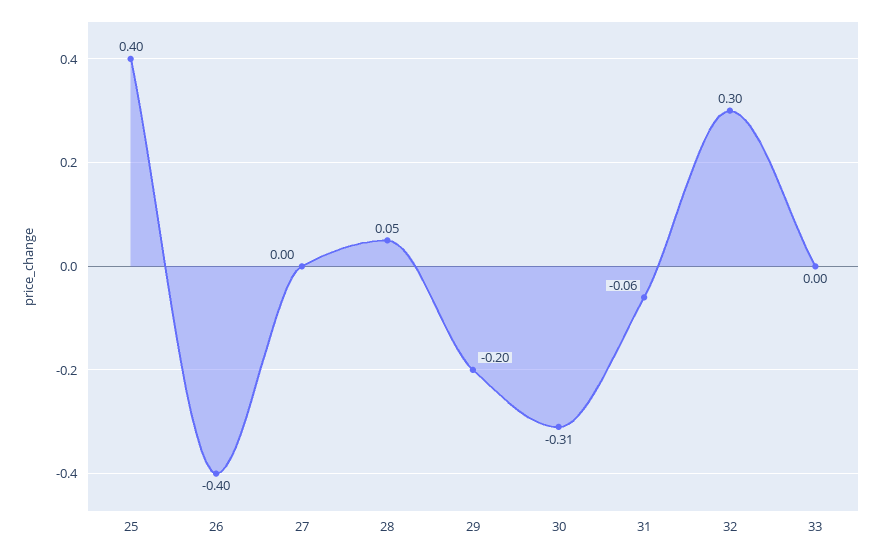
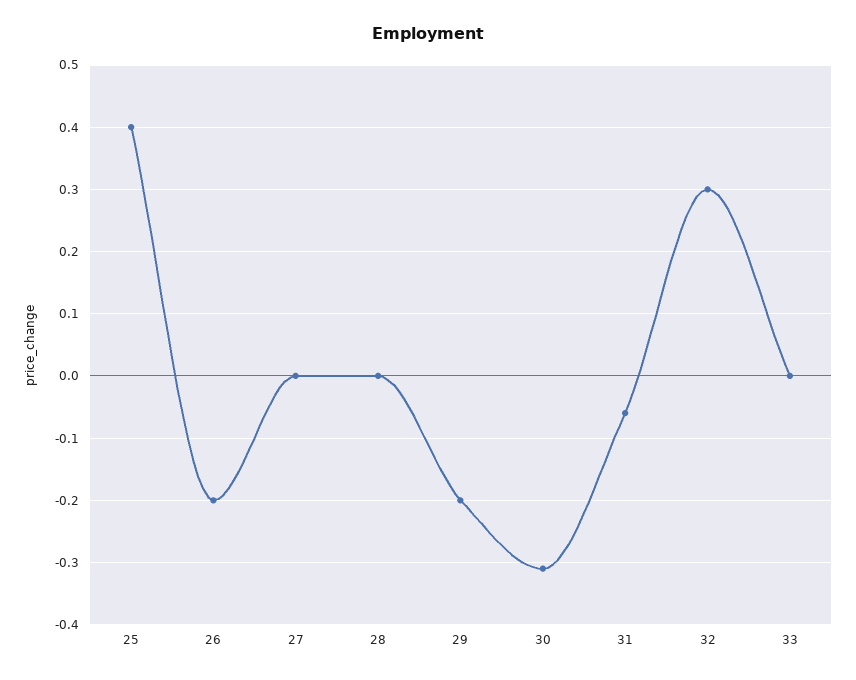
26: -0.4 -> -0.2
28: 0.05 -> 0

